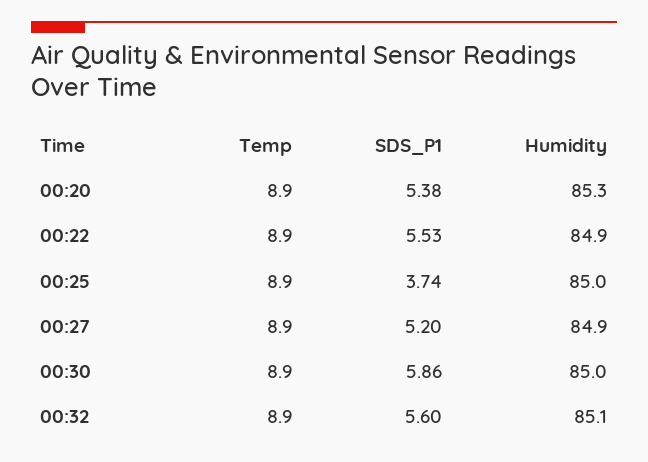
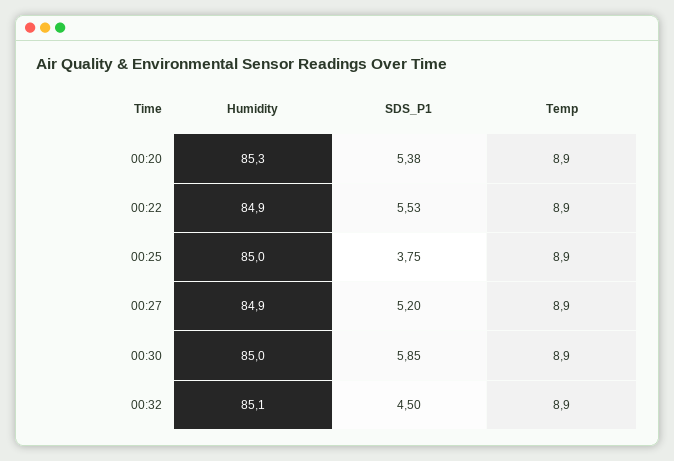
SDS_P1, 00:25: 3.74 -> 3.75
SDS_P1, 00:30: 5.86 -> 5.85
SDS_P1, 00:32: 5.6 -> 4.5

